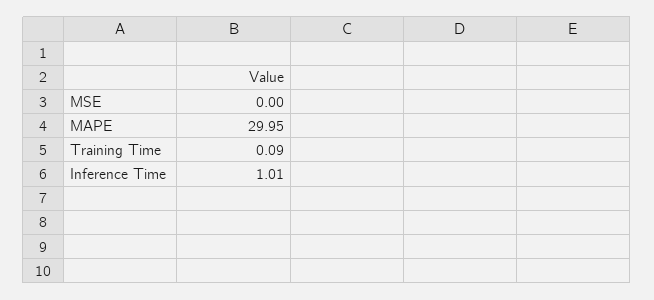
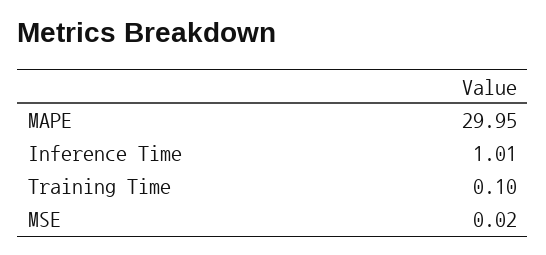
MSE: 0 -> 0.02
Training Time: 0.09 -> 0.1

